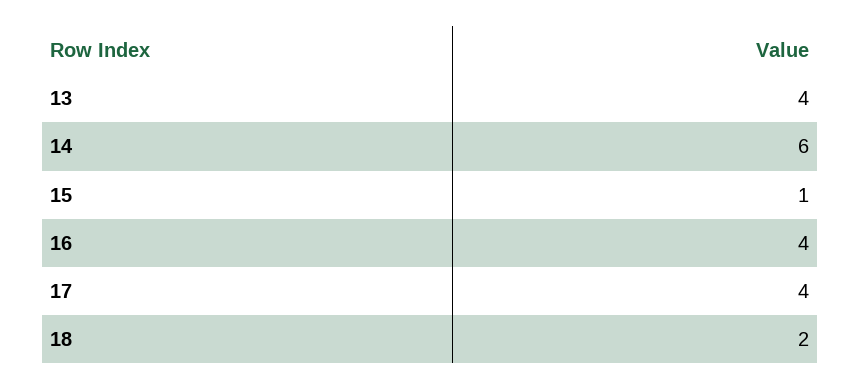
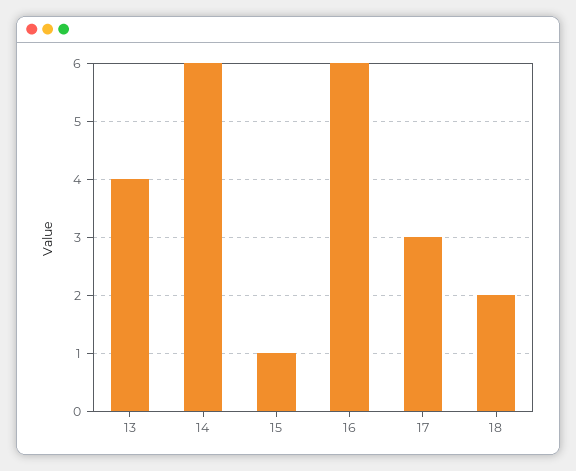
16: 4 -> 6
17: 4 -> 3

